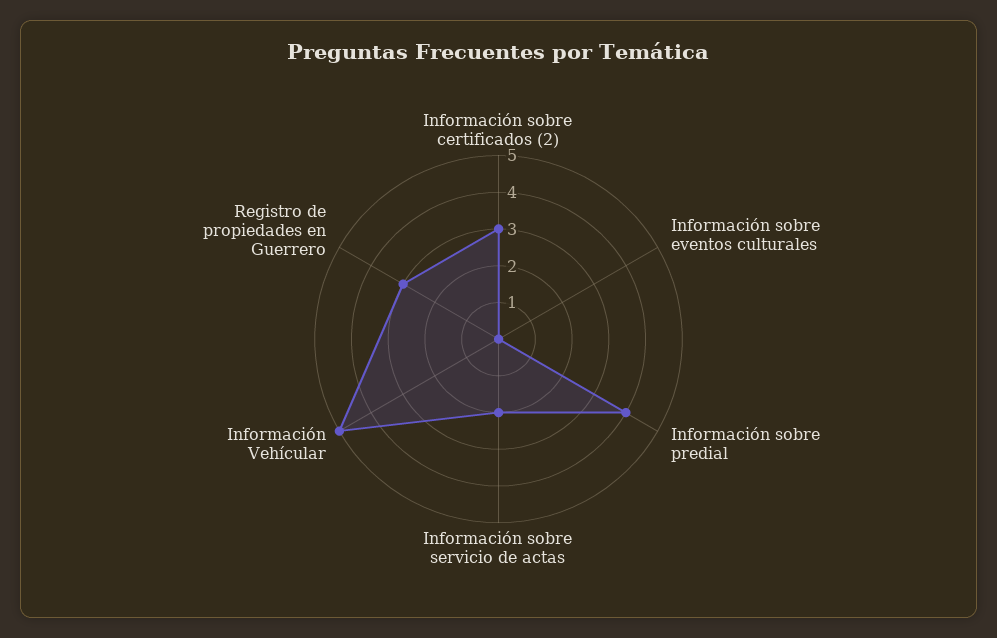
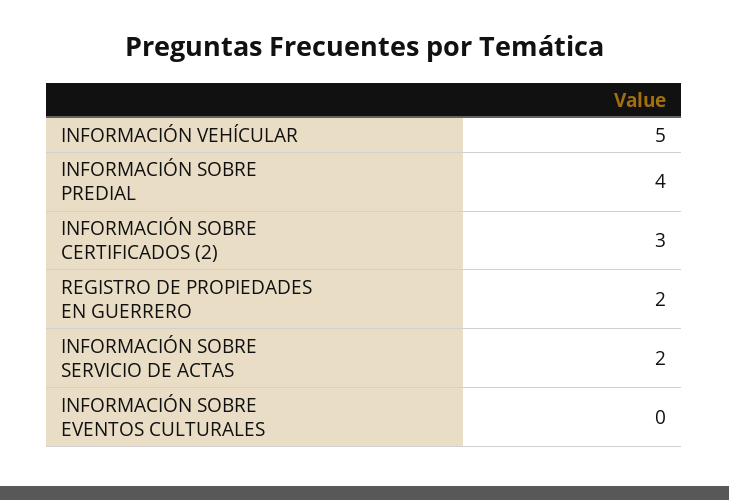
Registro de propiedades en Guerrero: 3 -> 2

